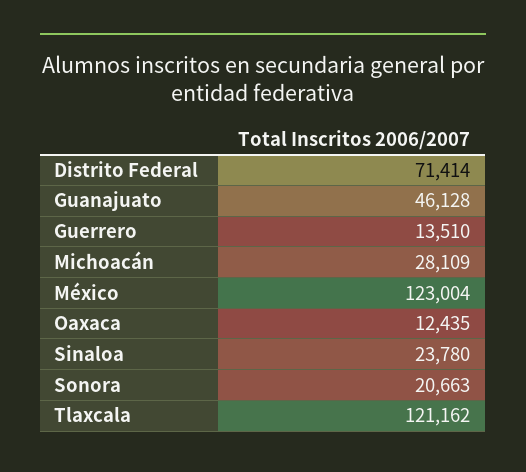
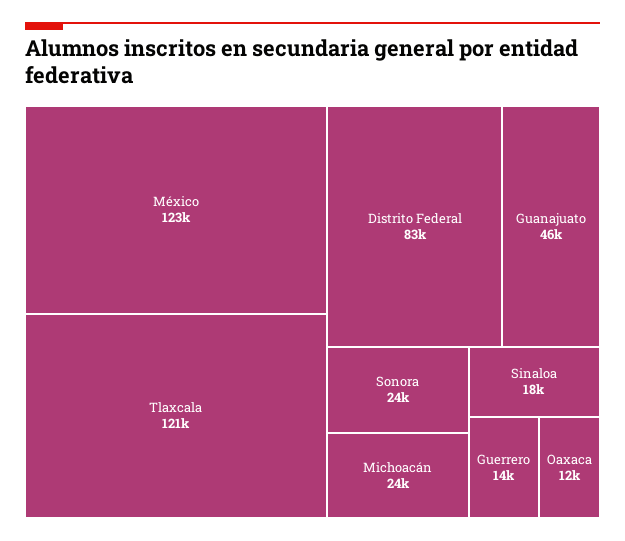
Distrito Federal: 71414 -> 83000
Michoacán: 28109 -> 24000
Sinaloa: 23780 -> 18000
Sonora: 20663 -> 24000

